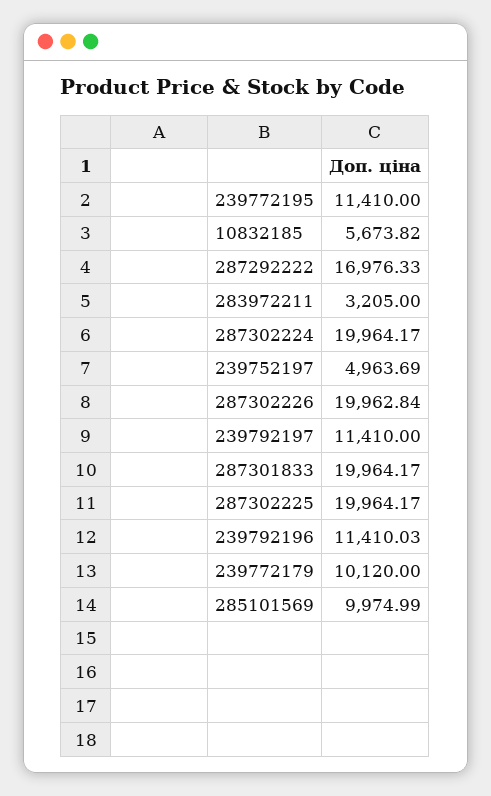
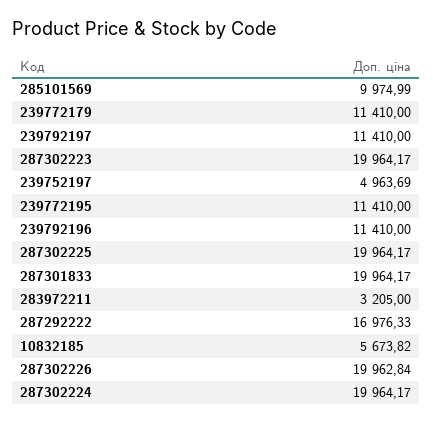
239792196: 11410.03 -> 11410
239772179: 10120 -> 11410
287302223: none -> 19964.17

